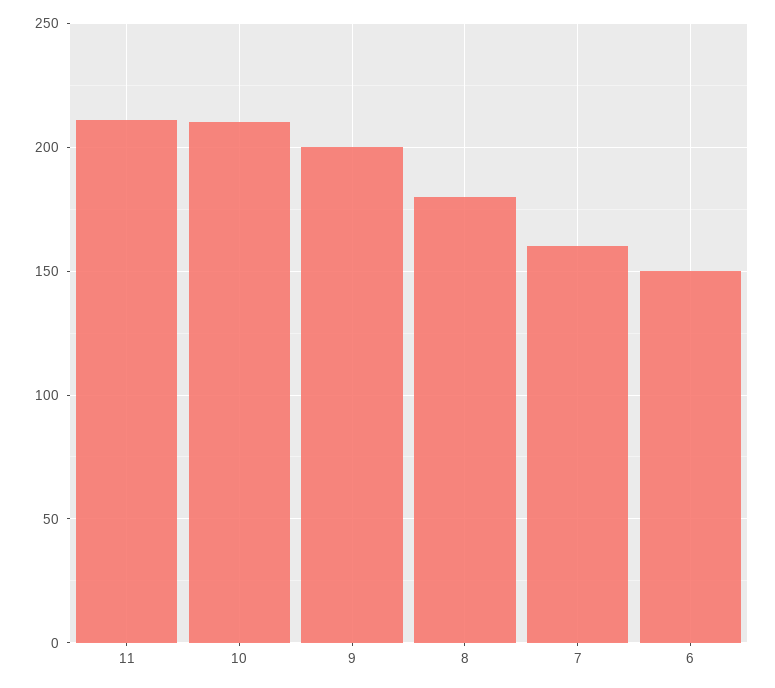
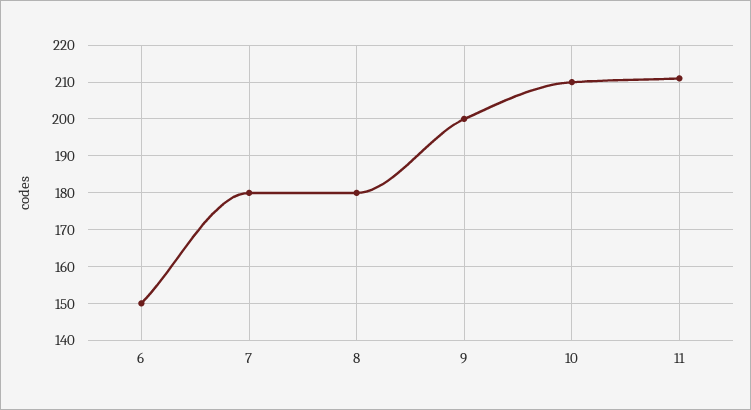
7: 160 -> 180

